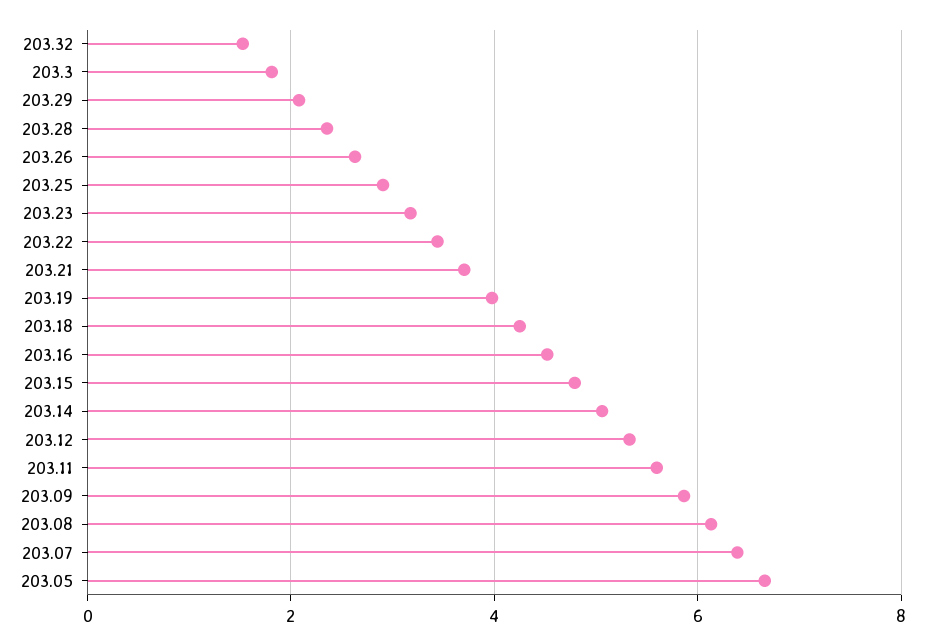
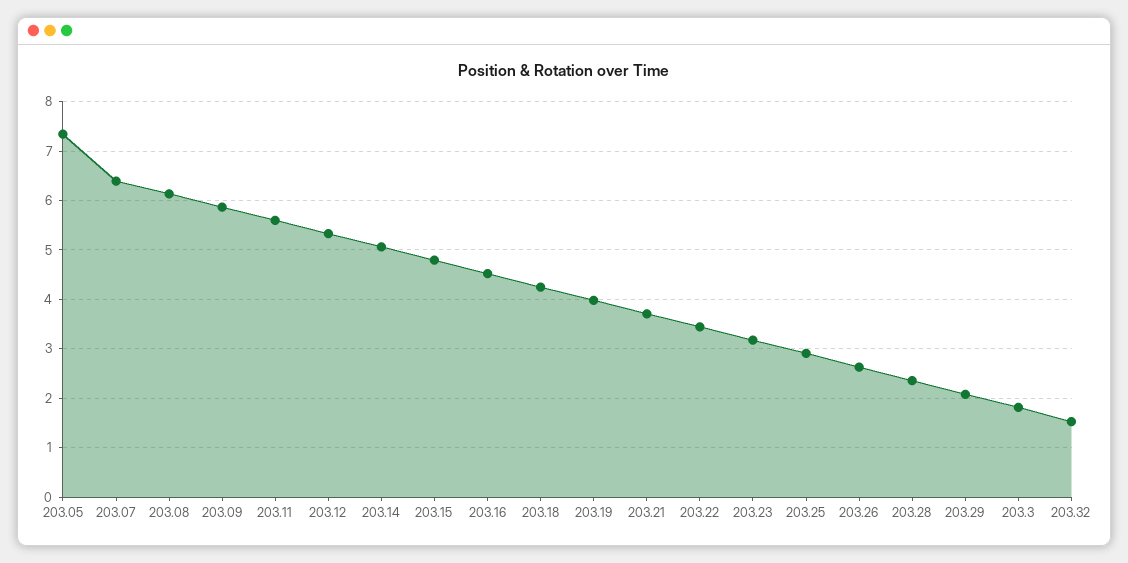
203.05: 6.6 -> 7.4

